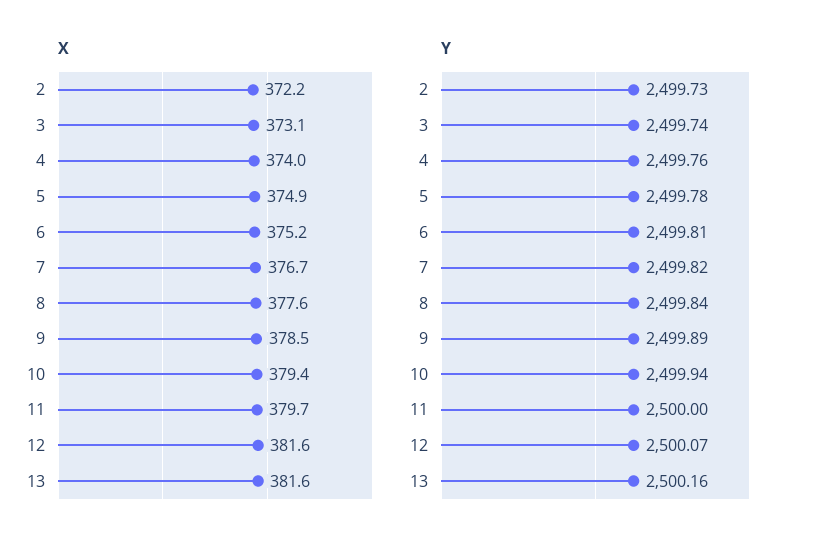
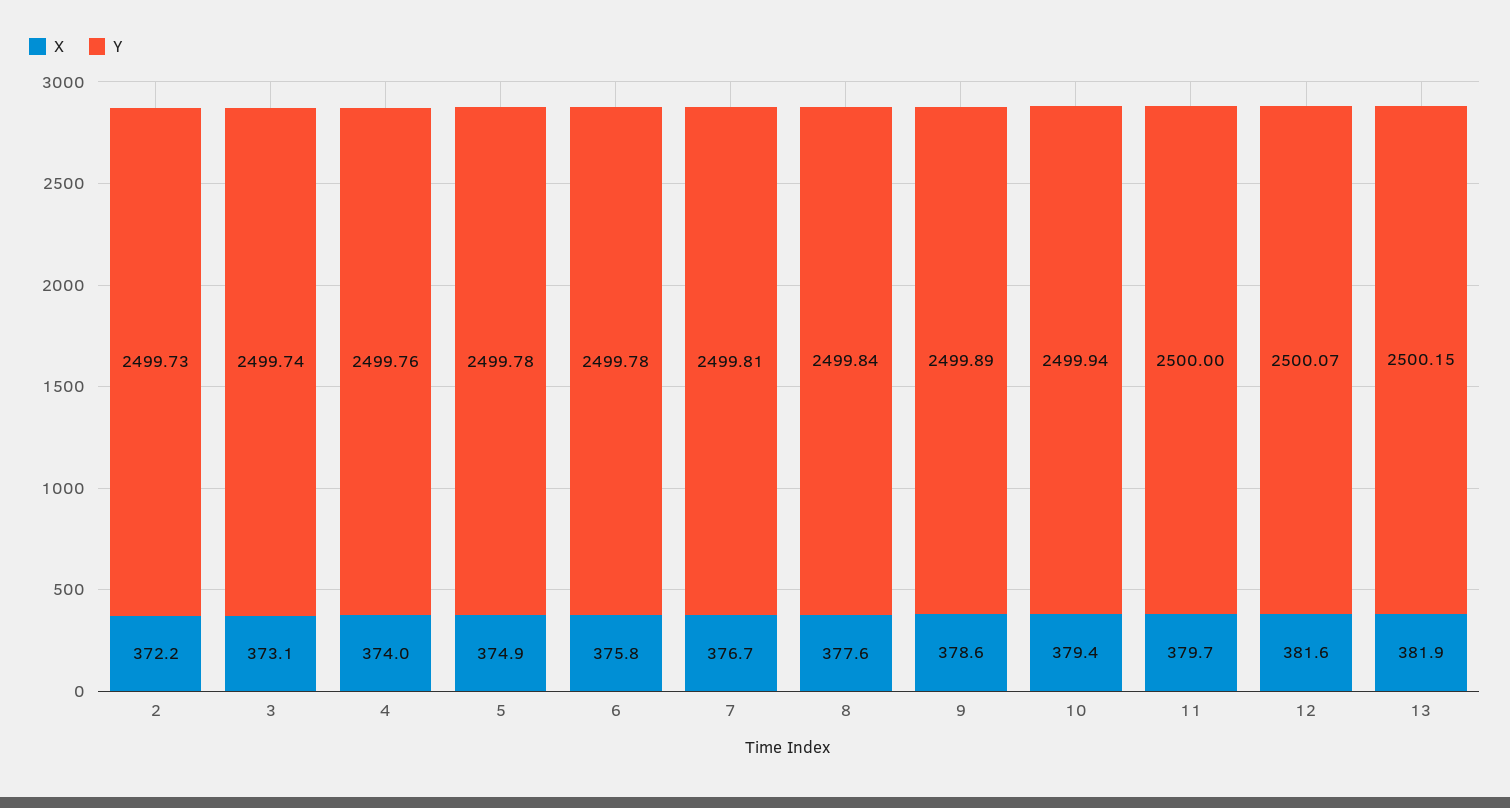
X, 6: 375.2 -> 375.8
X, 9: 378.5 -> 378.6
X, 13: 381.6 -> 381.9
Y, 6: 2499.81 -> 2499.78
Y, 7: 2499.82 -> 2499.81
Y, 13: 2500.16 -> 2500.15

